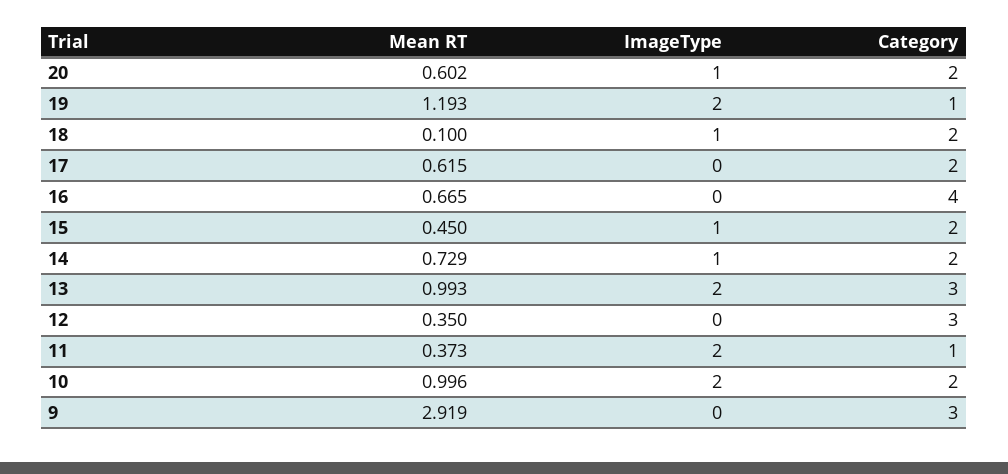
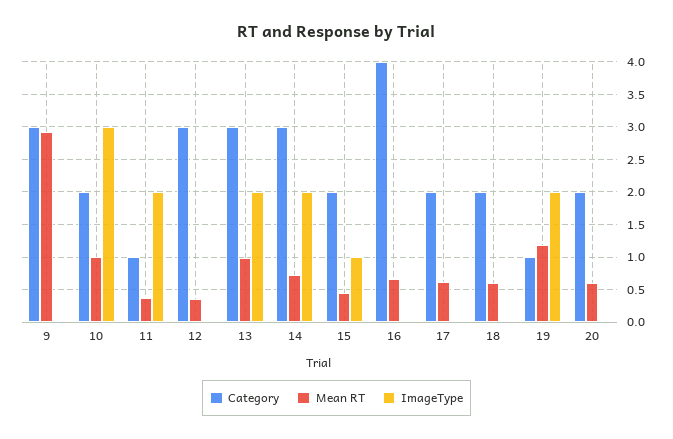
ImageType, 20: 1 -> 0
Mean RT, 18: 0.1 -> 0.6
ImageType, 18: 1 -> 0
ImageType, 14: 1 -> 2
Category, 14: 2 -> 3
ImageType, 10: 2 -> 3

